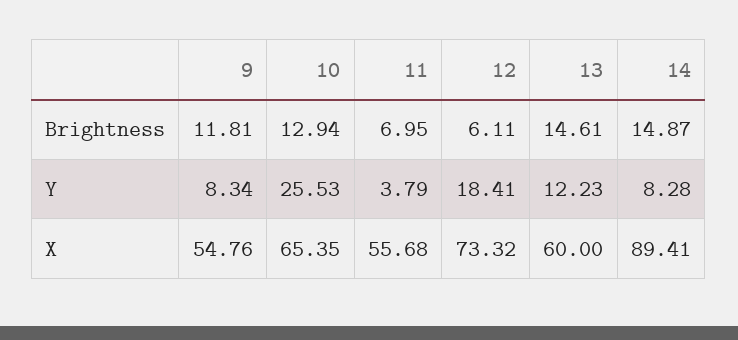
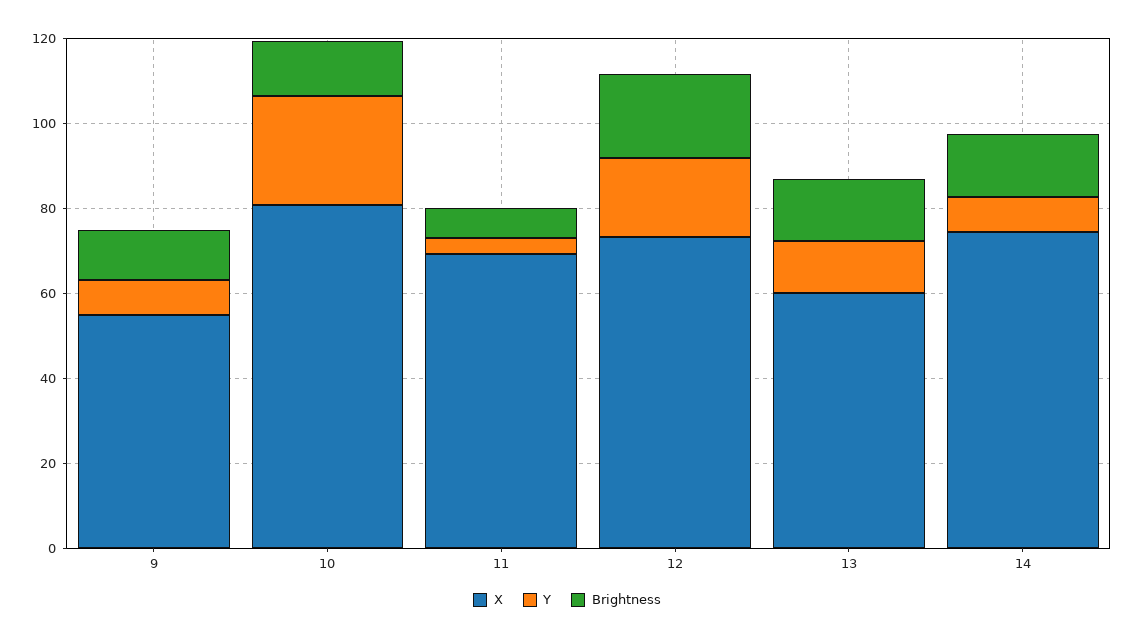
Brightness, 12: 6.11 -> 20
X, 10: 65.35 -> 80
X, 11: 55.68 -> 70
X, 14: 89.41 -> 75

